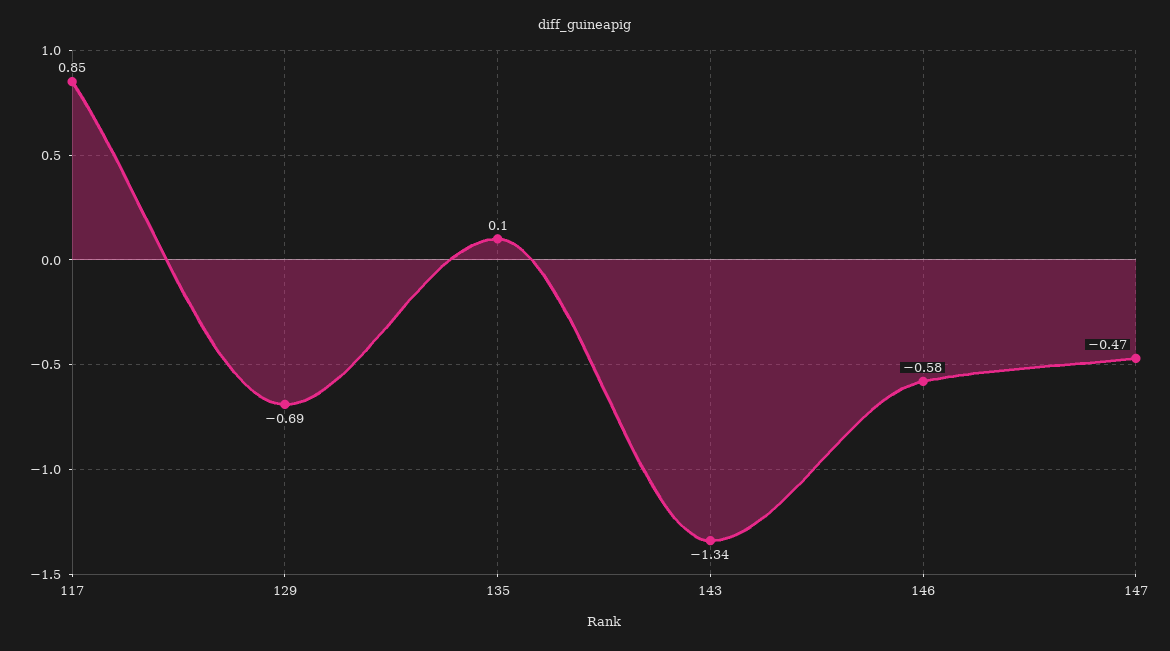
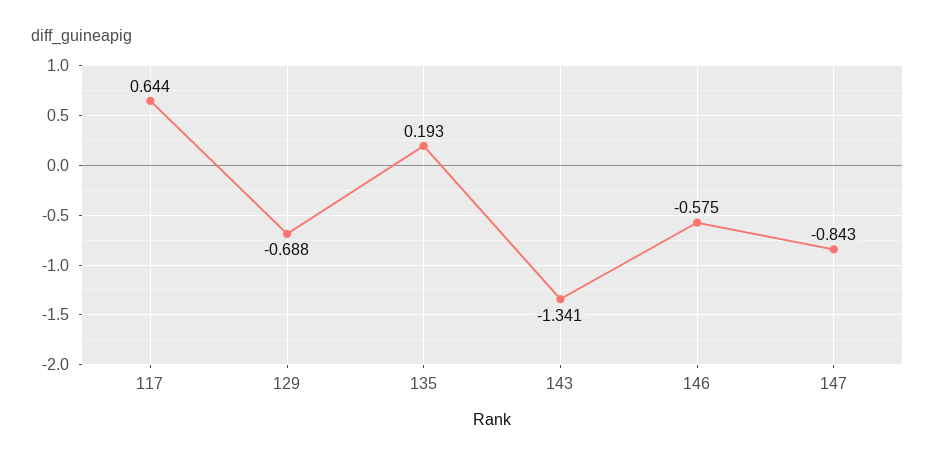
117: 0.85 -> 0.644
135: 0.1 -> 0.193
147: -0.47 -> -0.843

